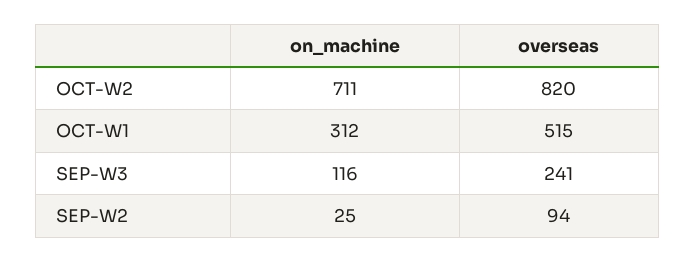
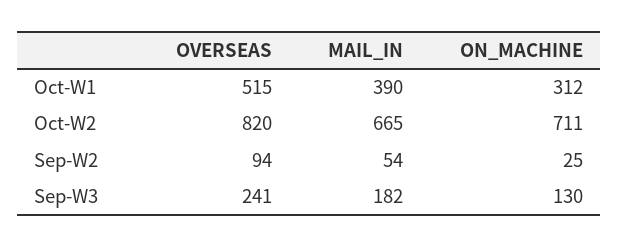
on_machine, SEP-W3: 116 -> 130
MAIL_IN, OCT-W1: none -> 390
MAIL_IN, OCT-W2: none -> 665
MAIL_IN, SEP-W2: none -> 54
MAIL_IN, SEP-W3: none -> 182

